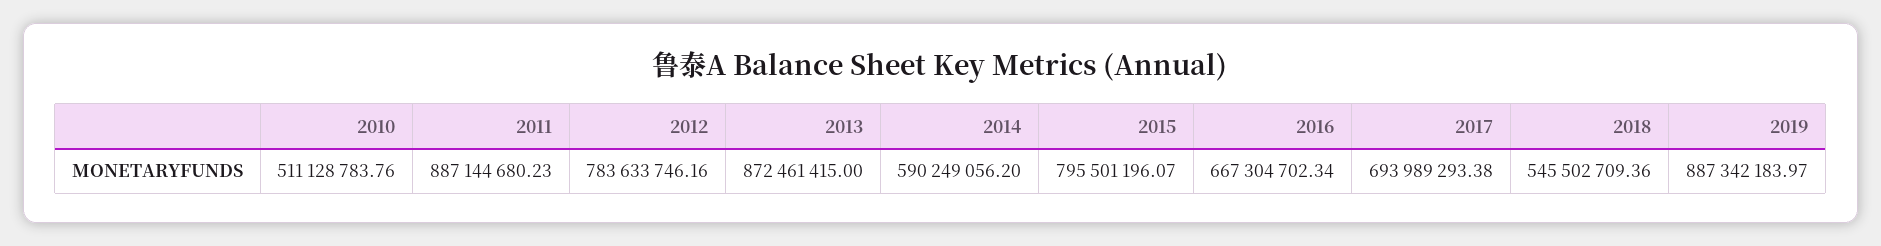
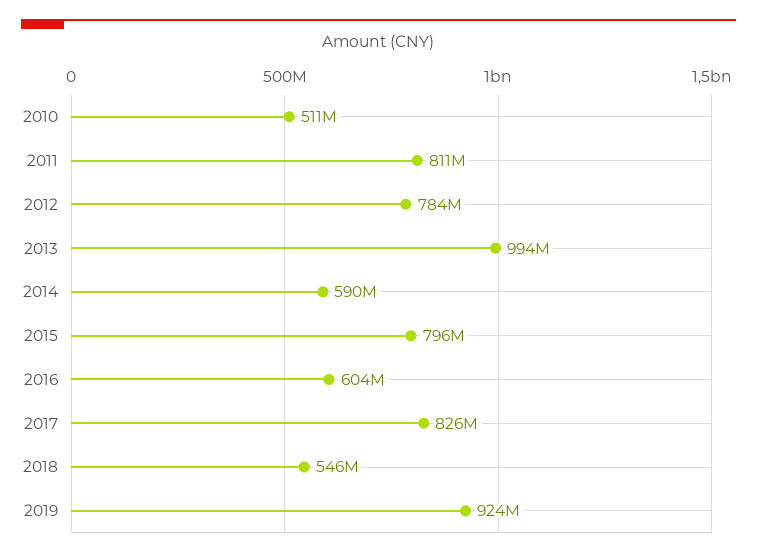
2011: 887144680.23 -> 811000000
2013: 872461415 -> 994000000
2016: 667304702.34 -> 604000000
2017: 693989293.38 -> 826000000
2019: 887342183.97 -> 924000000

